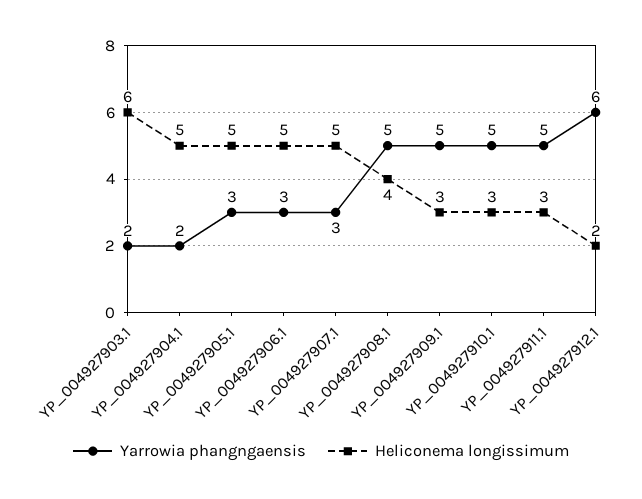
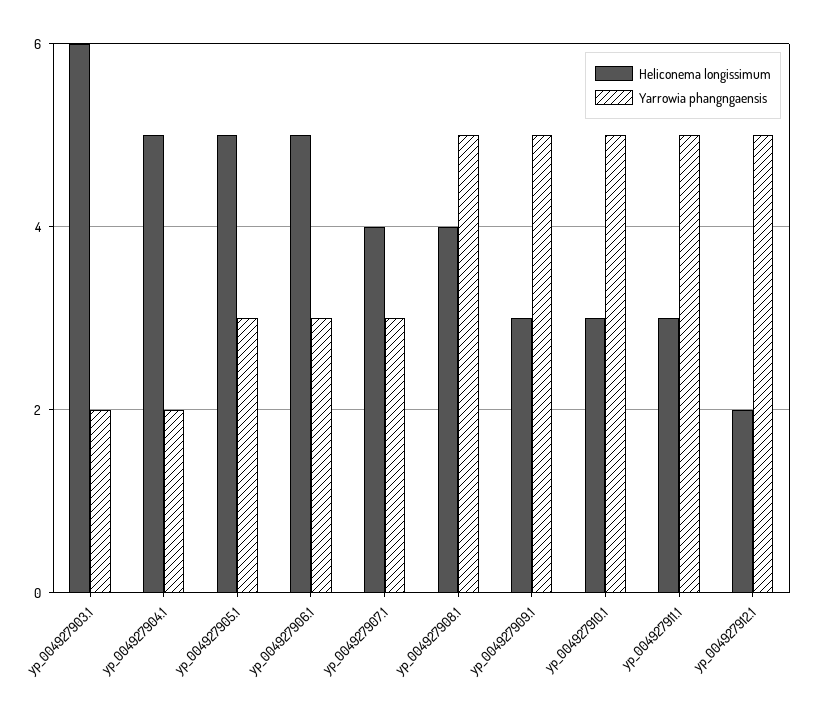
Heliconema longissimum, YP_004927907.1: 5 -> 4
Yarrowia phangngaensis, YP_004927912.1: 6 -> 5

